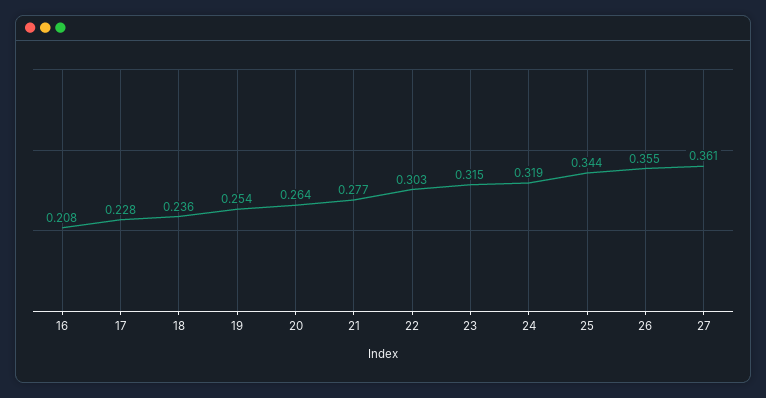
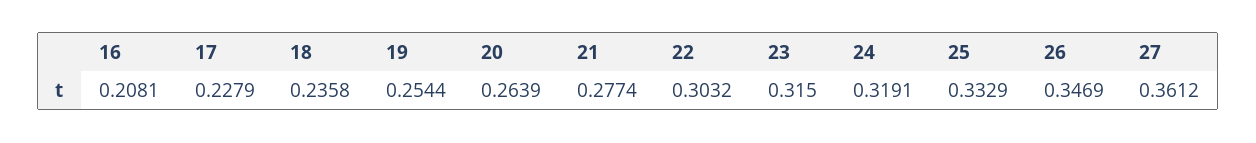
25: 0.344 -> 0.3329
26: 0.355 -> 0.3469

